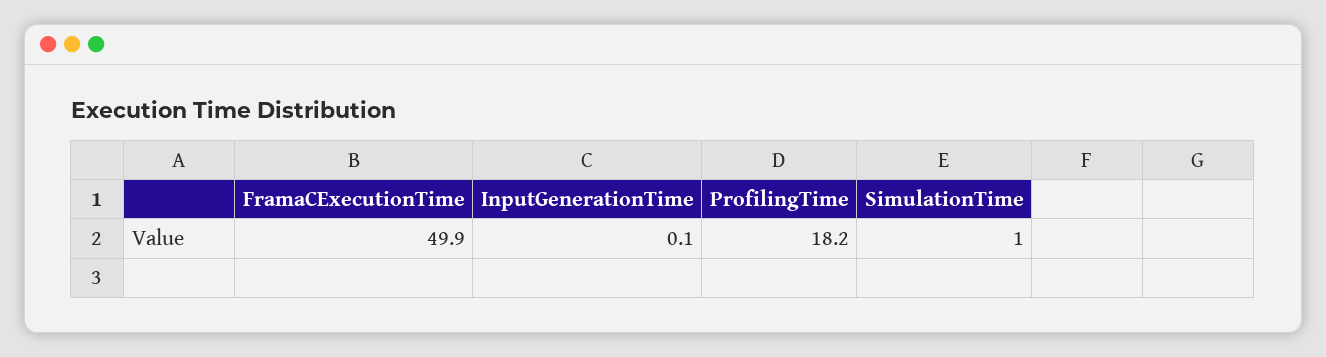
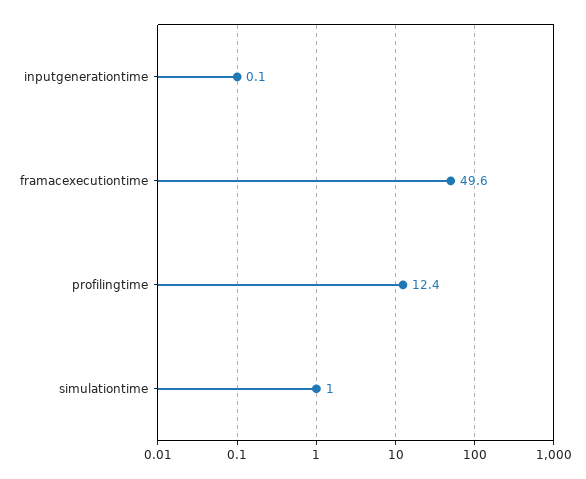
FramaCExecutionTime: 49.9 -> 49.6
ProfilingTime: 18.2 -> 12.4

